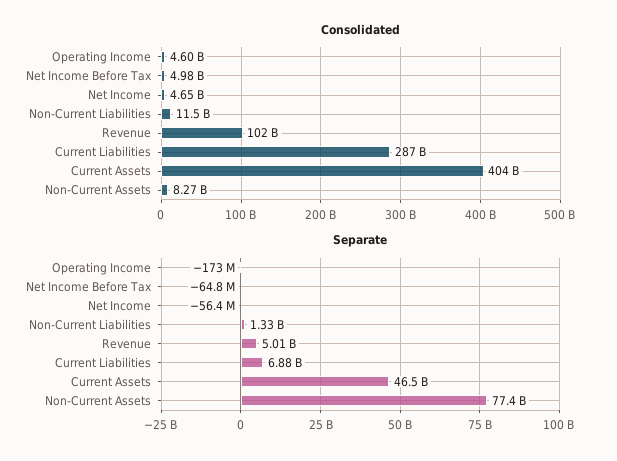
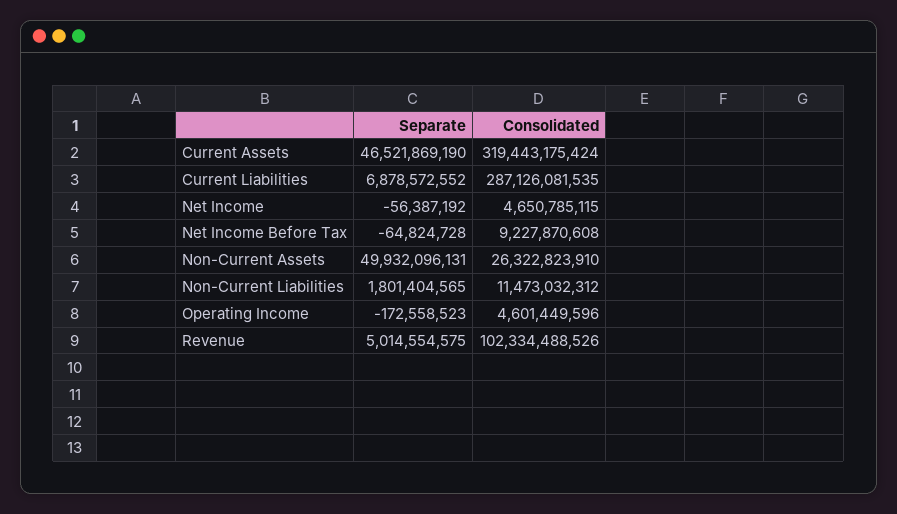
Consolidated, Net Income Before Tax: 4980000000 -> 9227870608
Consolidated, Current Assets: 404000000000 -> 319443175424
Consolidated, Non-Current Assets: 8270000000 -> 26322823910
Separate, Non-Current Liabilities: 1330000000 -> 1801404565
Separate, Non-Current Assets: 77400000000 -> 49932096131

